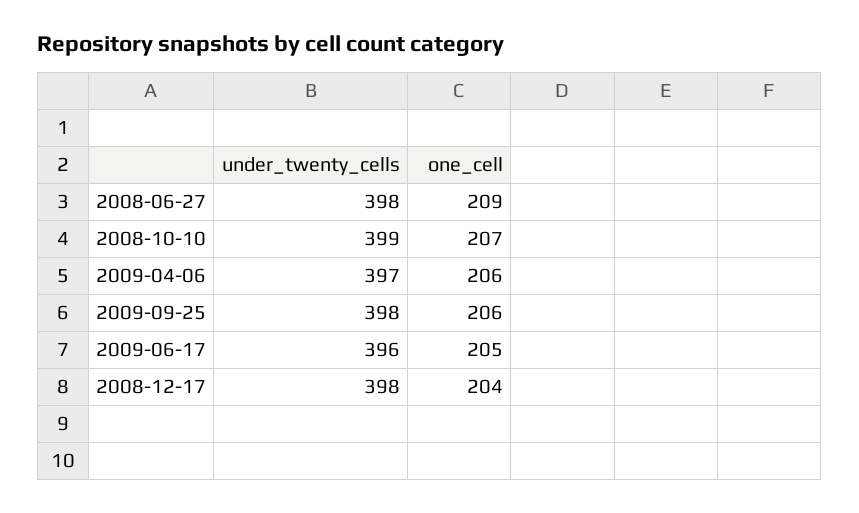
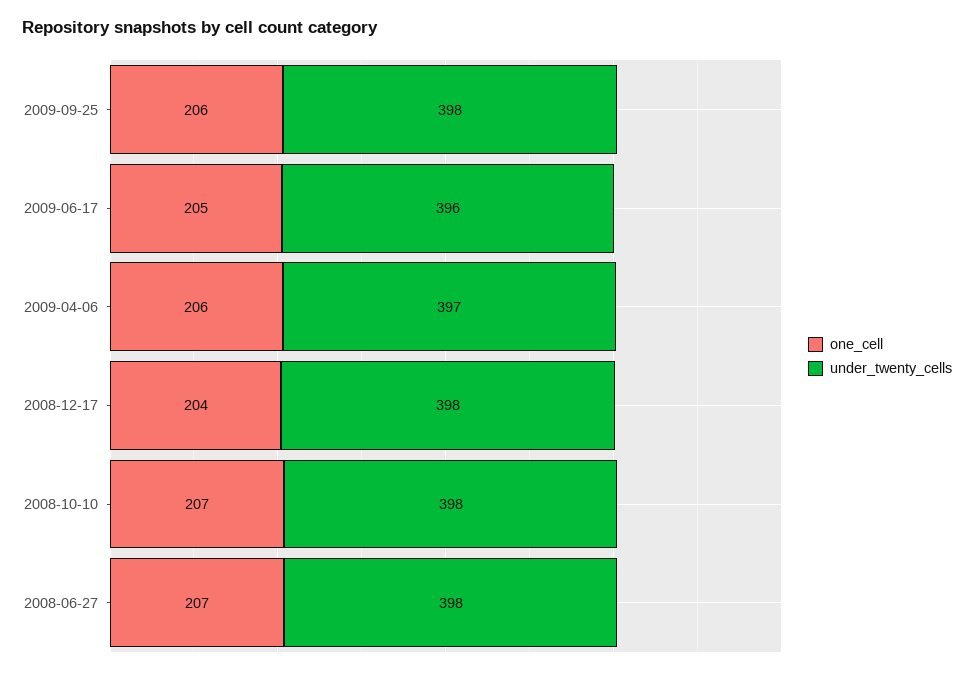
one_cell, 2008-06-27: 209 -> 207
under_twenty_cells, 2008-10-10: 399 -> 398

